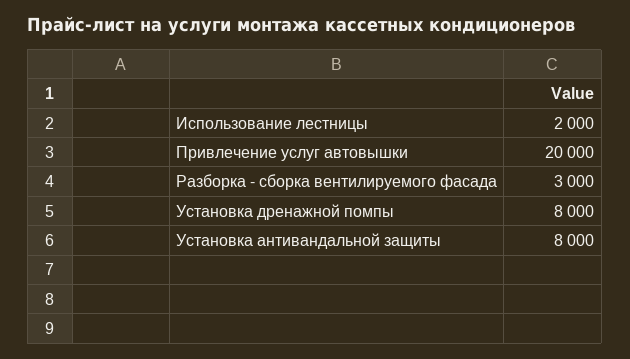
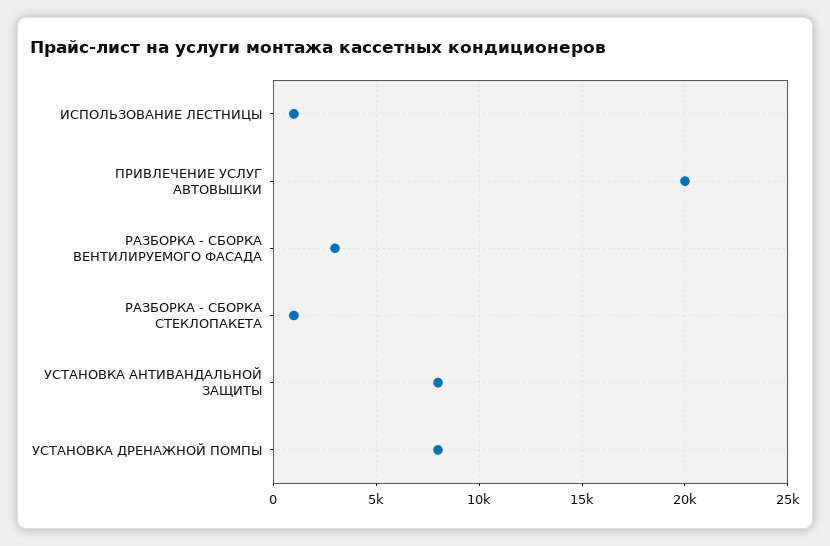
Использование лестницы: 2000 -> 1000
РАЗБОРКА - СБОРКА СТЕКЛОПАКЕТА: none -> 1000

